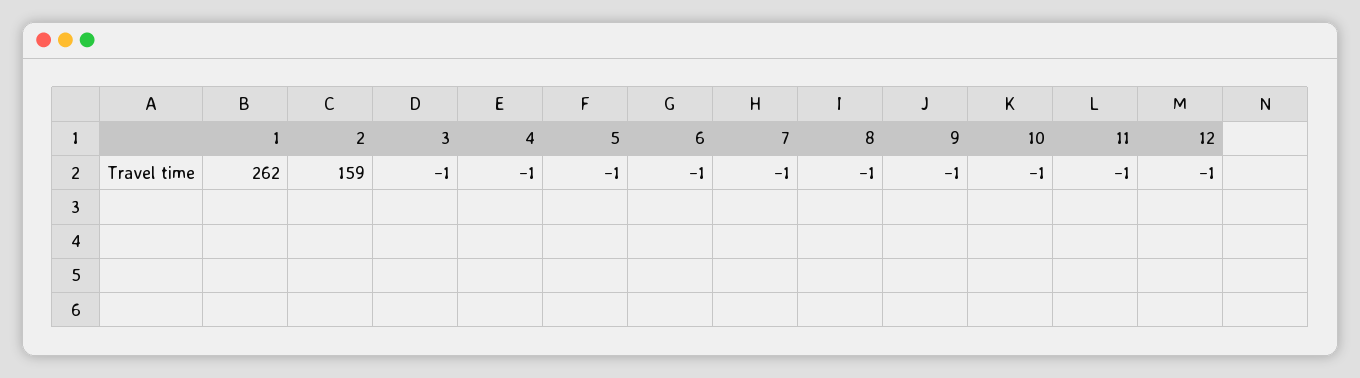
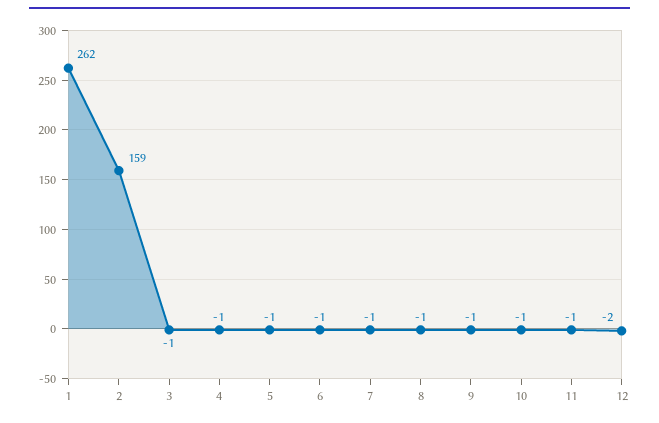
12: -1 -> -2

